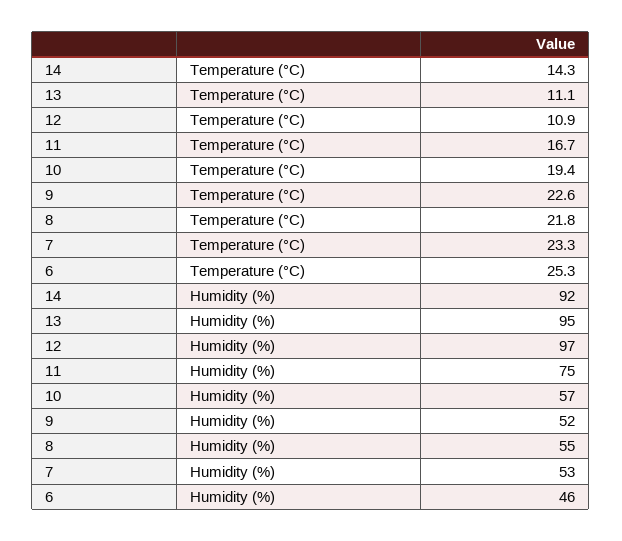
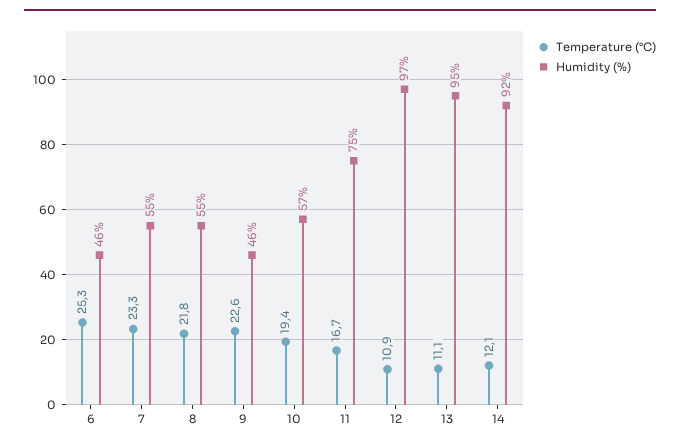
Temperature (°C), 14: 14.3 -> 12.1
Humidity (%), 9: 52 -> 46
Humidity (%), 7: 53 -> 55

